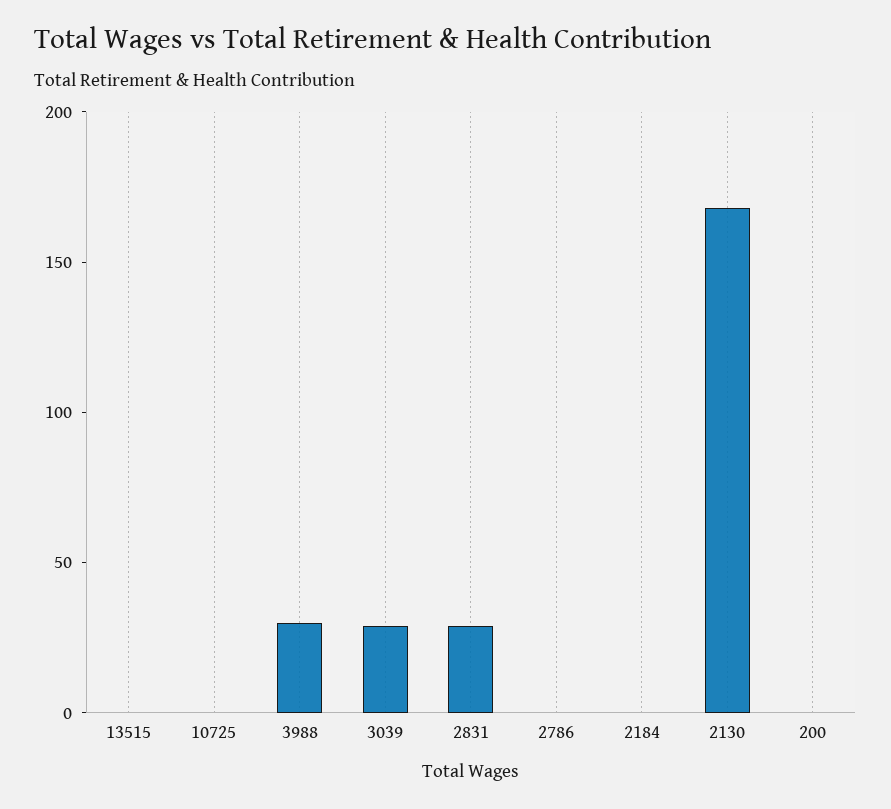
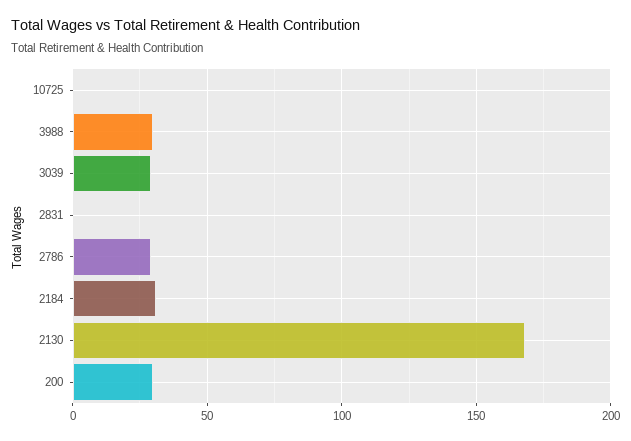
13515: 0 -> none
2831: 30 -> 0
2786: 0 -> 30
2184: 0 -> 30
200: 0 -> 30

